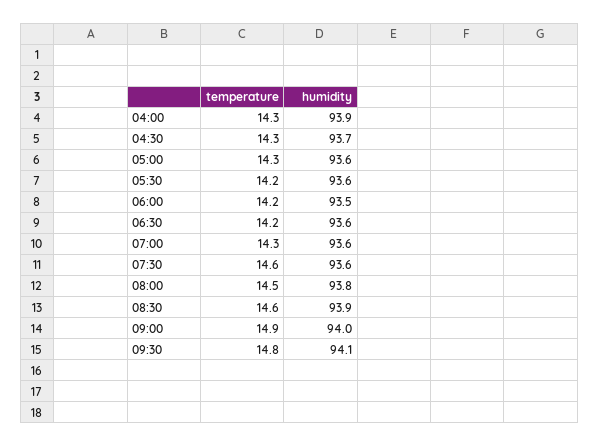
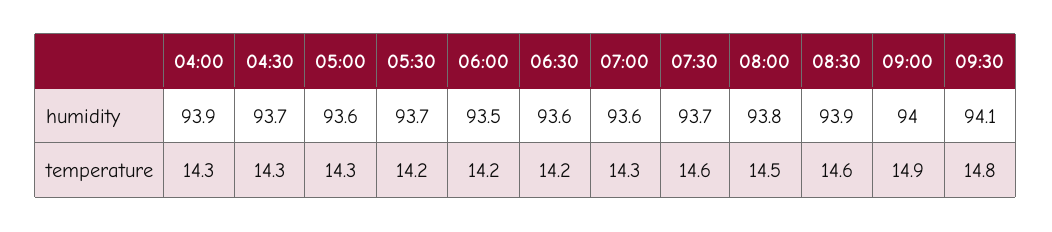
humidity, 05:30: 93.6 -> 93.7
humidity, 07:30: 93.6 -> 93.7

